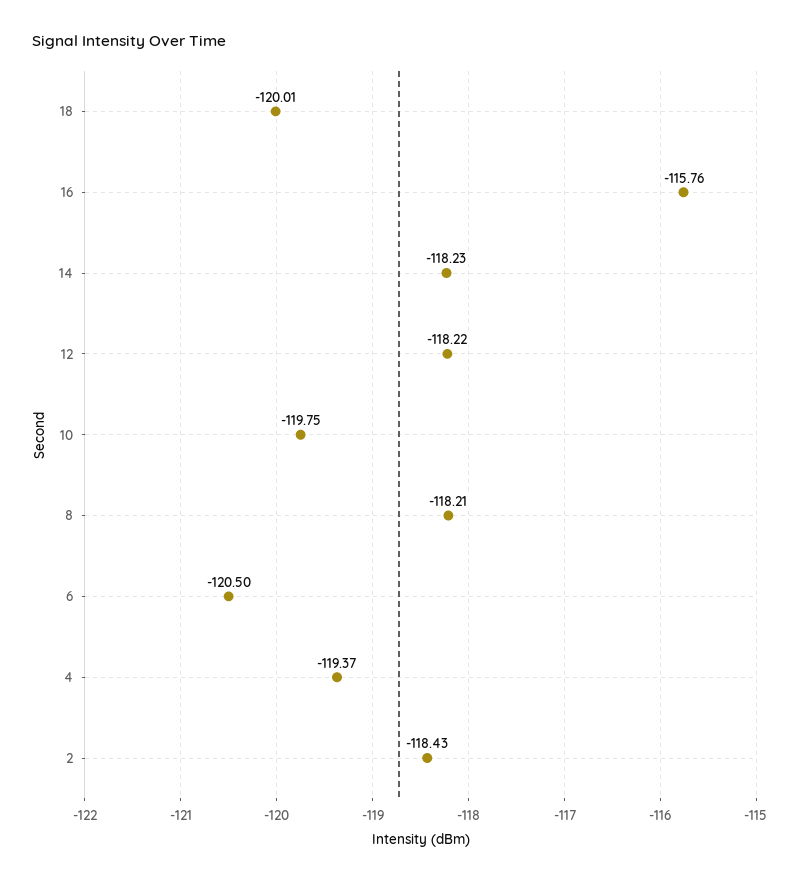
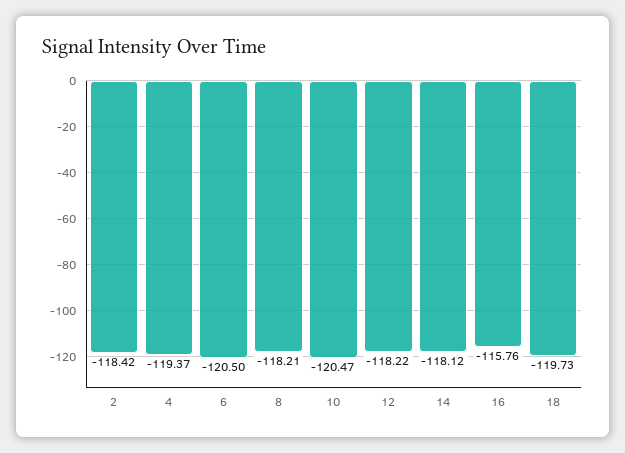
18: -120.01 -> -119.73
14: -118.23 -> -118.12
10: -119.75 -> -120.47
2: -118.43 -> -118.42

